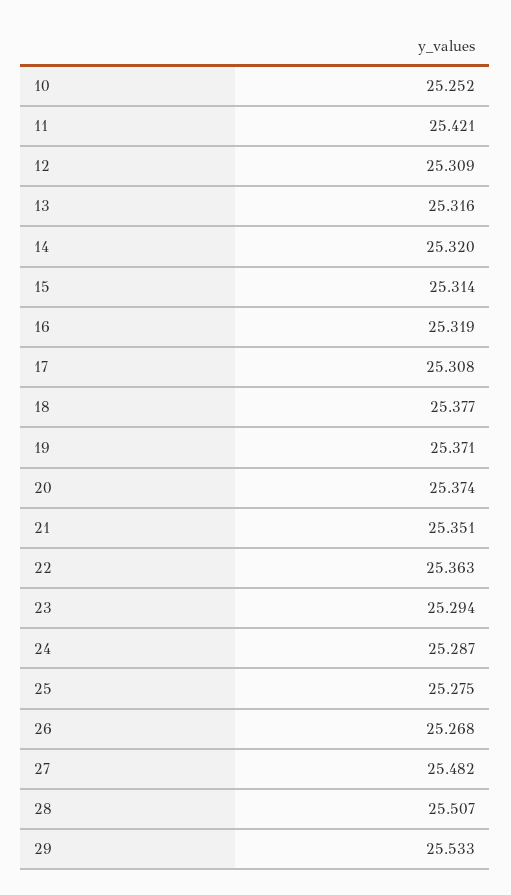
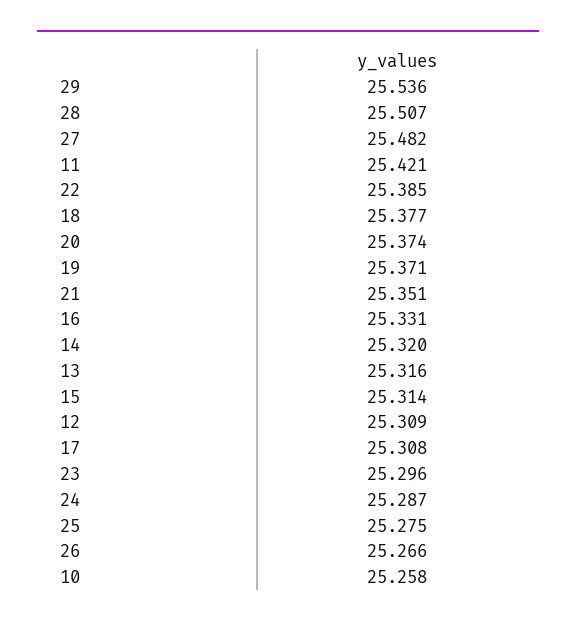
10: 25.252 -> 25.258
16: 25.319 -> 25.331
22: 25.363 -> 25.385
23: 25.294 -> 25.296
26: 25.268 -> 25.266
29: 25.533 -> 25.536

